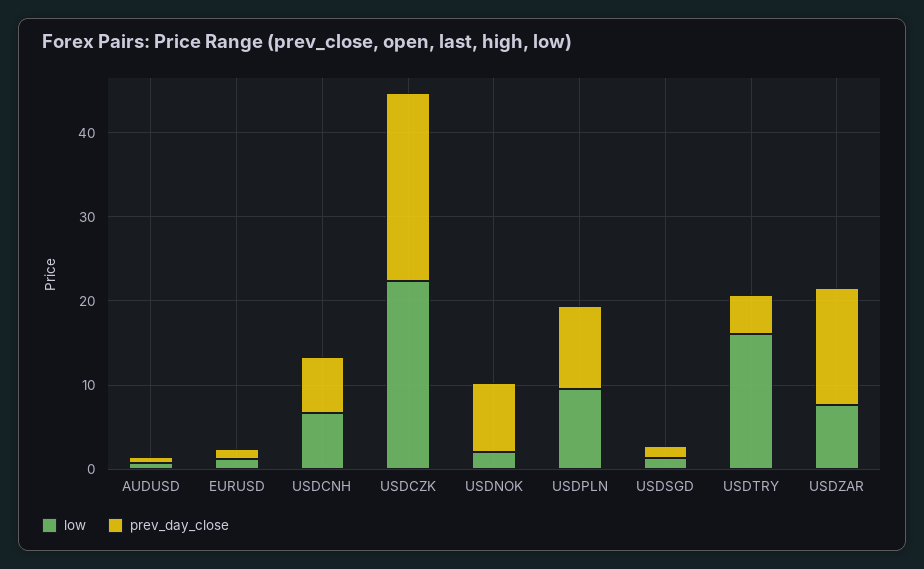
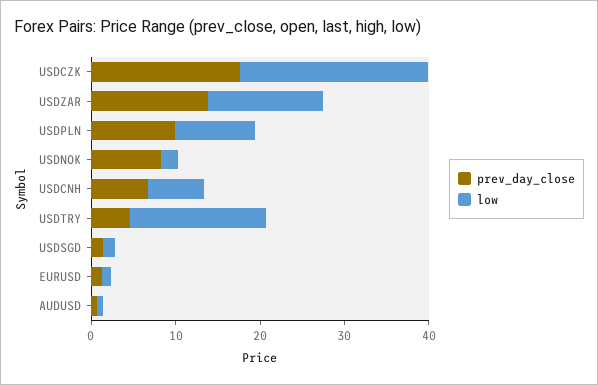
prev_day_close, USDCZK: 22 -> 18
low, USDZAR: 8 -> 14

